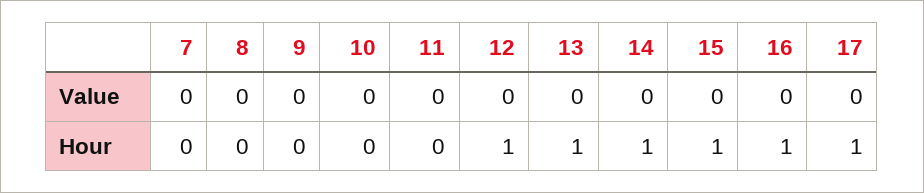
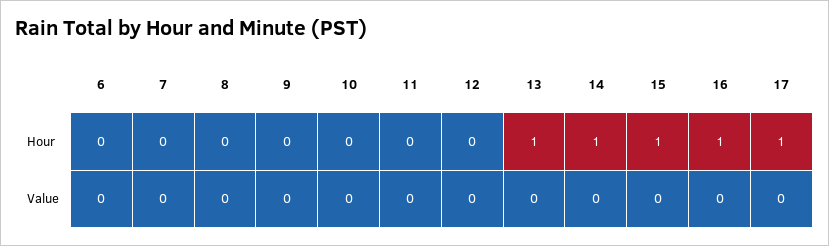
12, Hour: 1 -> 0
6, Hour: none -> 0
6, Value: none -> 0

